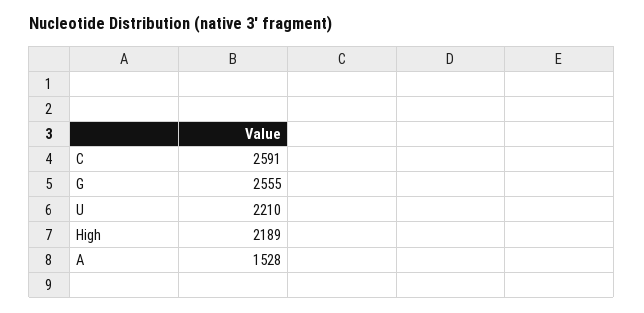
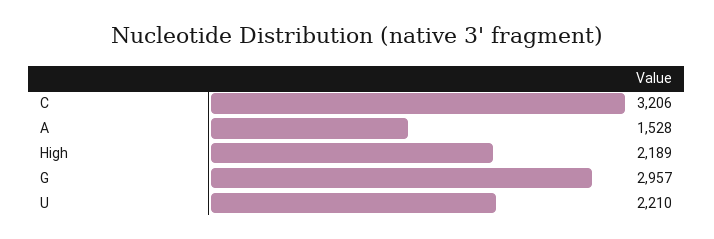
C: 2591 -> 3206
G: 2555 -> 2957

